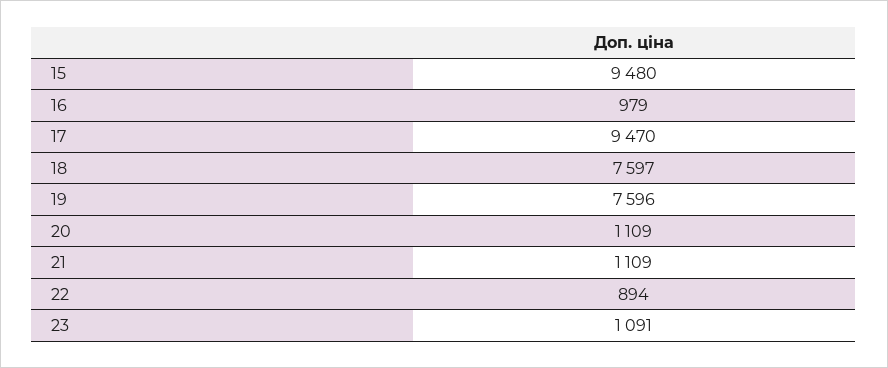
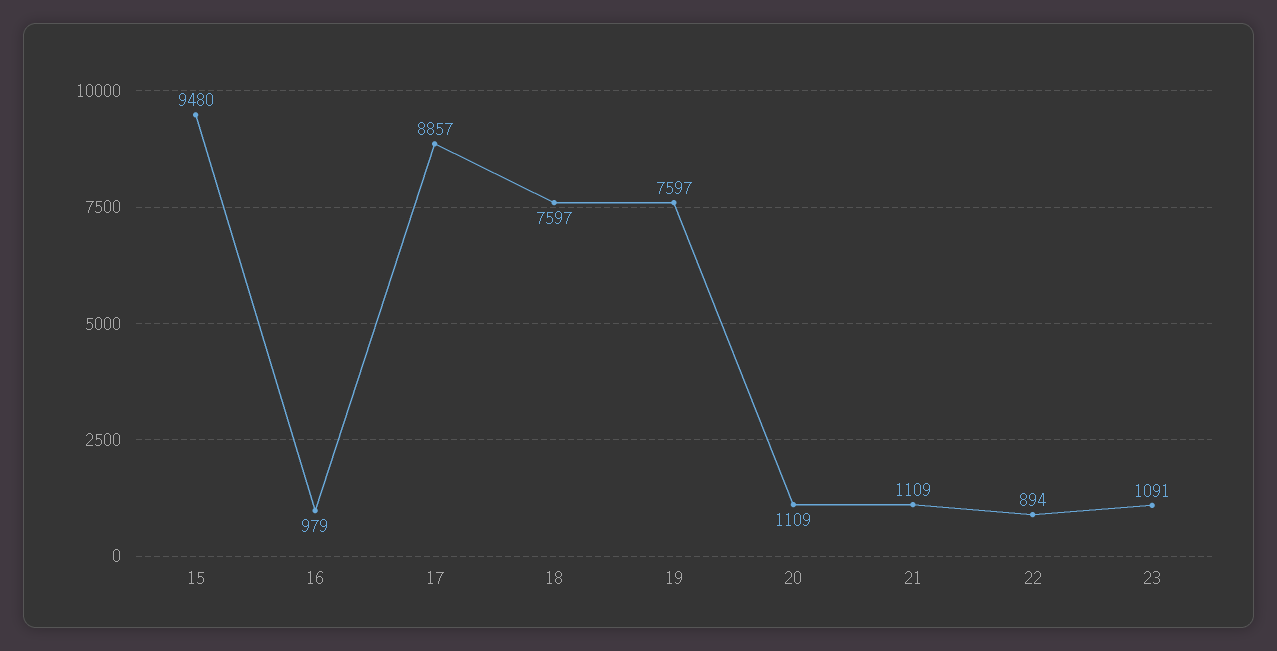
17: 9470 -> 8857
19: 7596 -> 7597

